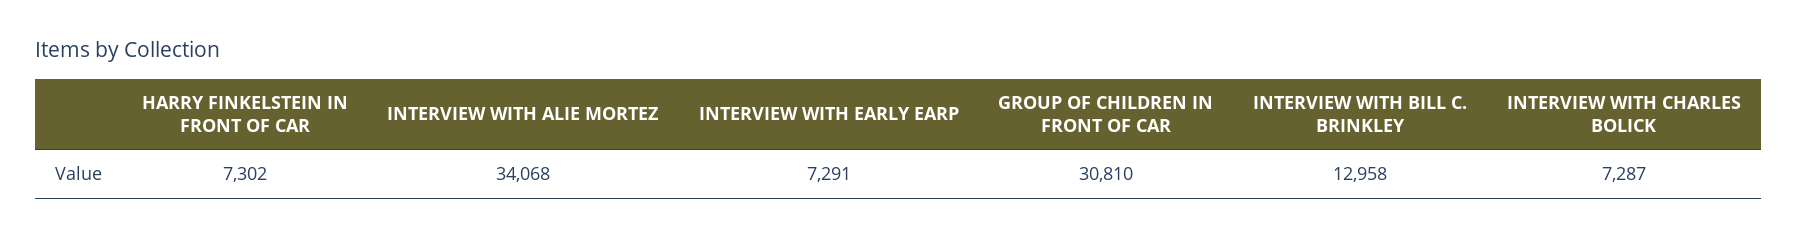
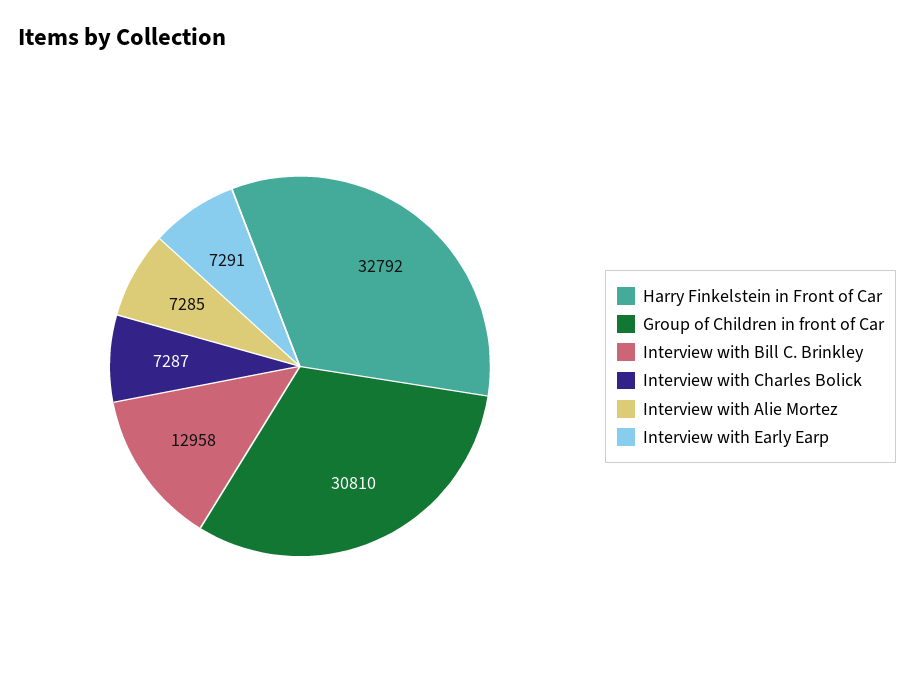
HARRY FINKELSTEIN IN FRONT OF CAR: 7302 -> 32792
INTERVIEW WITH ALIE MORTEZ: 34068 -> 7285

